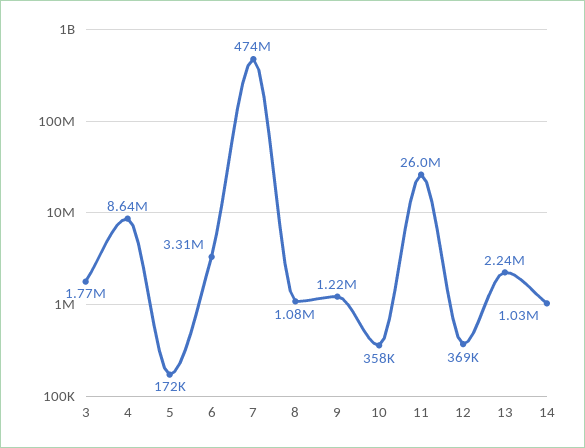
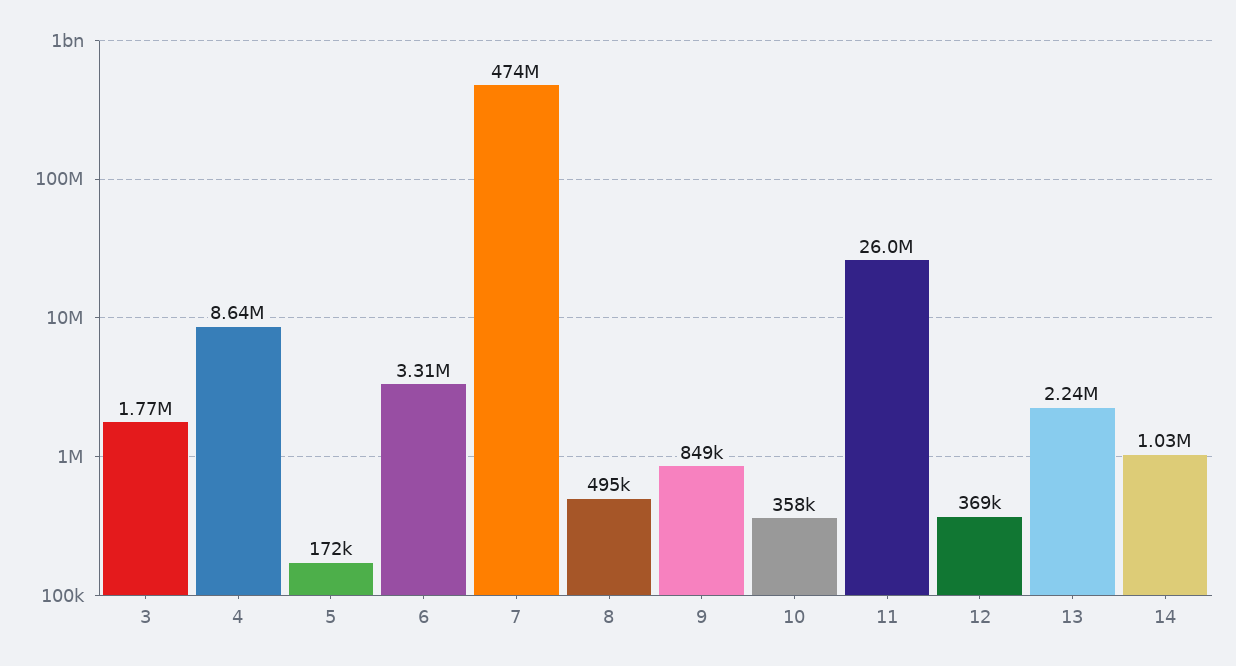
8: 1080000 -> 495000
9: 1220000 -> 849000

